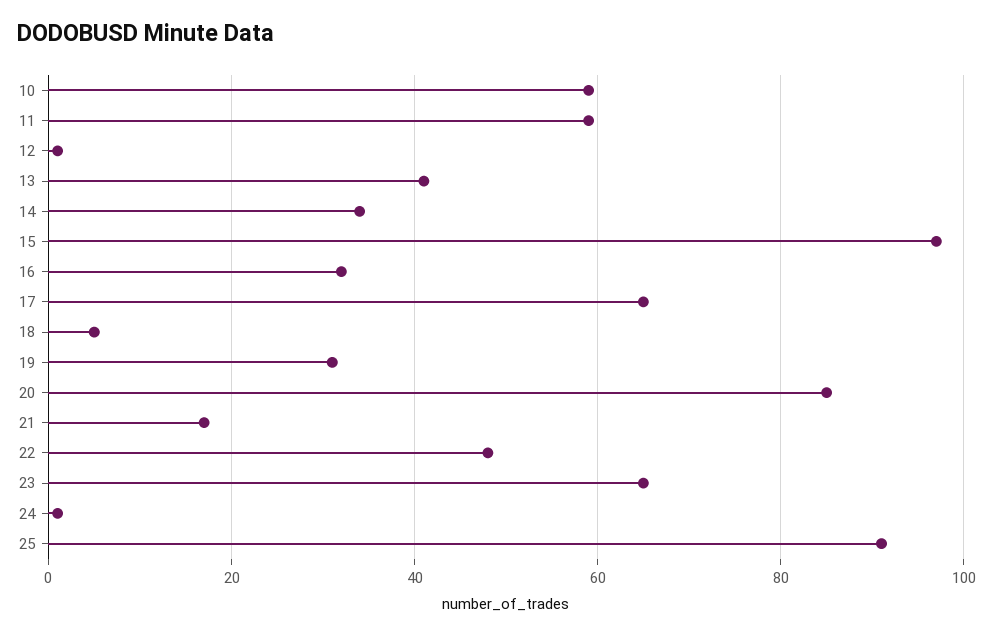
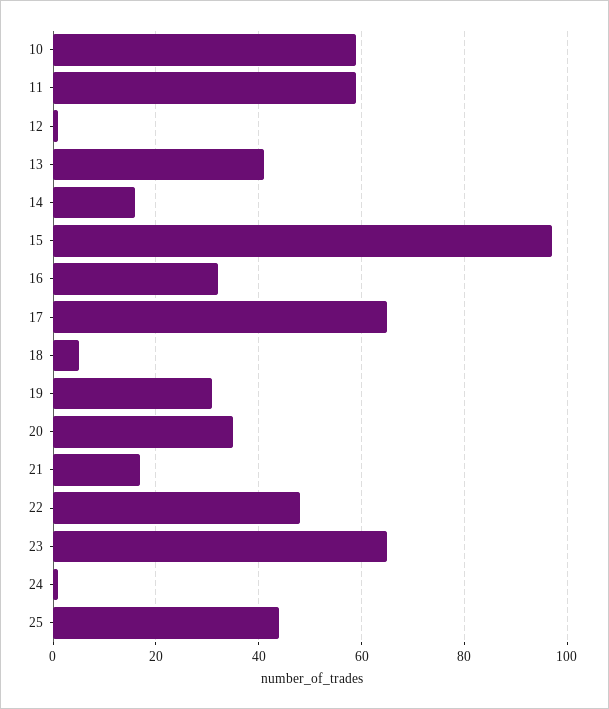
14: 35 -> 15
20: 85 -> 35
25: 90 -> 45

